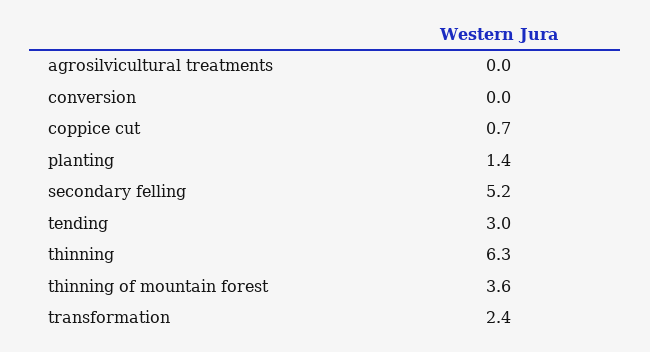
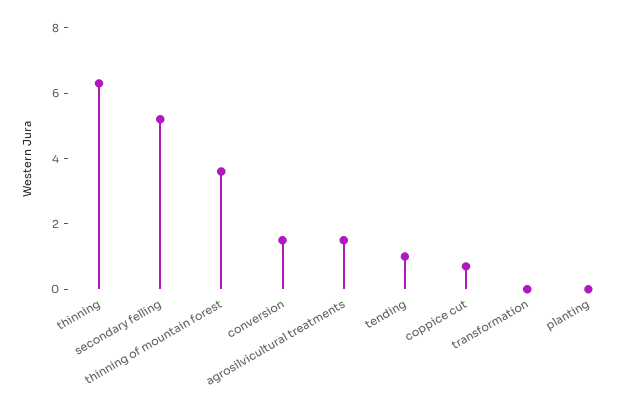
agrosilvicultural treatments: 0 -> 1.5
conversion: 0 -> 1.5
planting: 1.4 -> 0
tending: 3 -> 1
transformation: 2.4 -> 0

